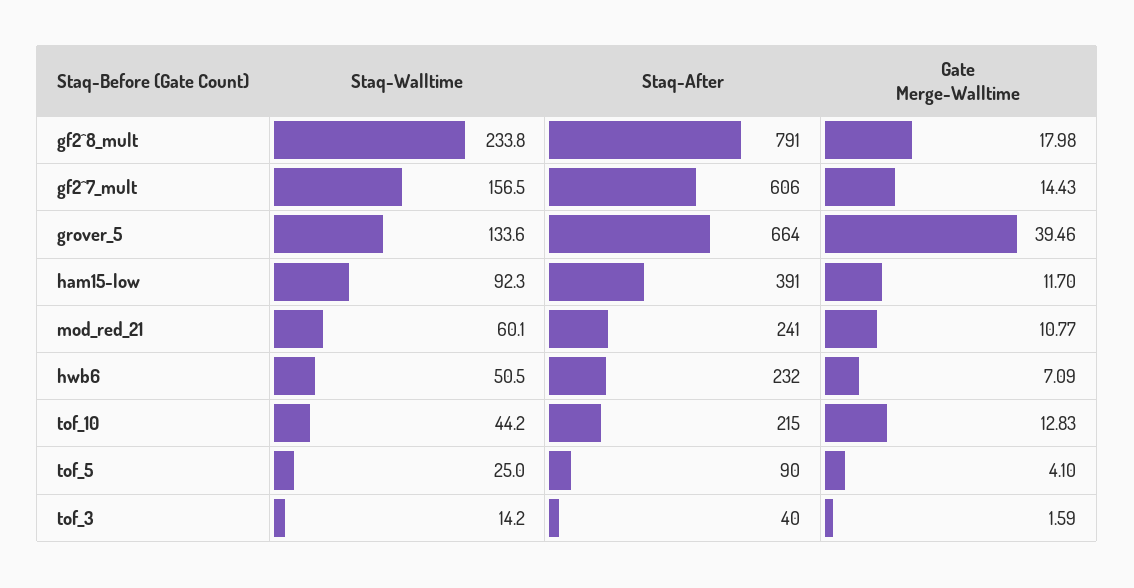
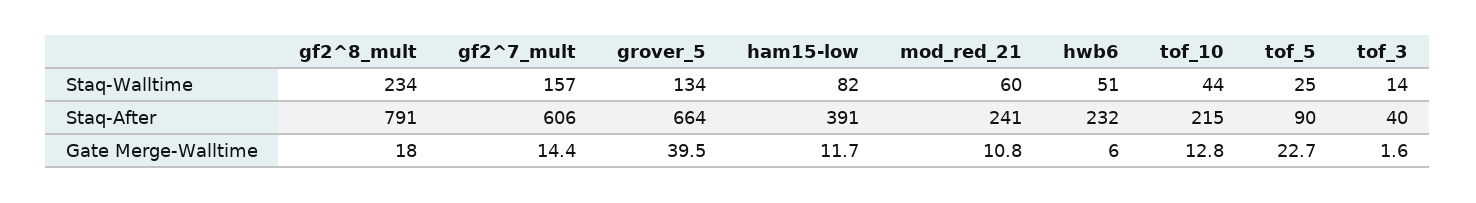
Staq-Walltime, ham15-low: 92.3 -> 82
Gate Merge-Walltime, hwb6: 7.09 -> 6
Gate Merge-Walltime, tof_5: 4.1 -> 22.7

